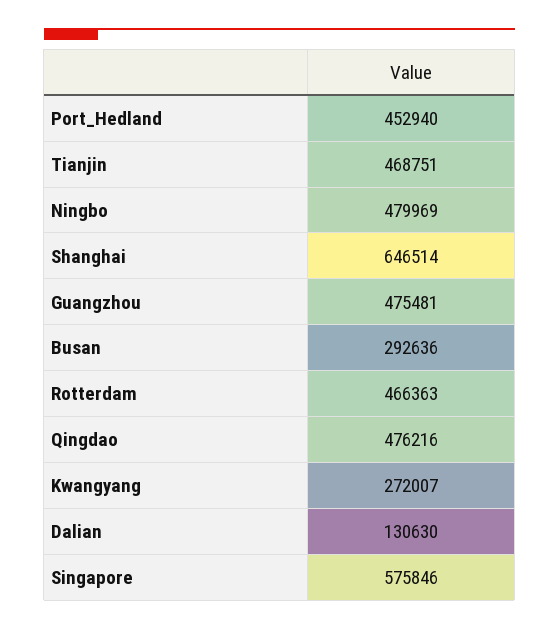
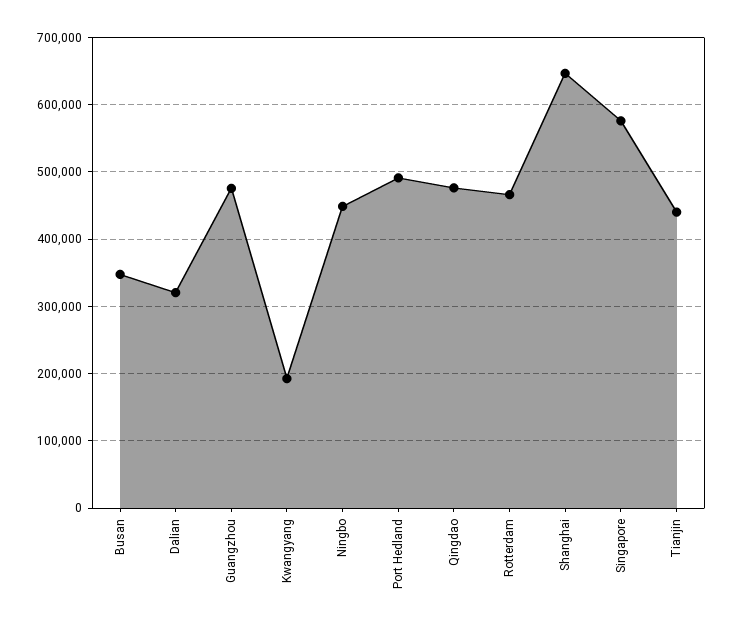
Port_Hedland: 452940 -> 490000
Tianjin: 468751 -> 440000
Ningbo: 479969 -> 450000
Busan: 292636 -> 350000
Kwangyang: 272007 -> 190000
Dalian: 130630 -> 320000

